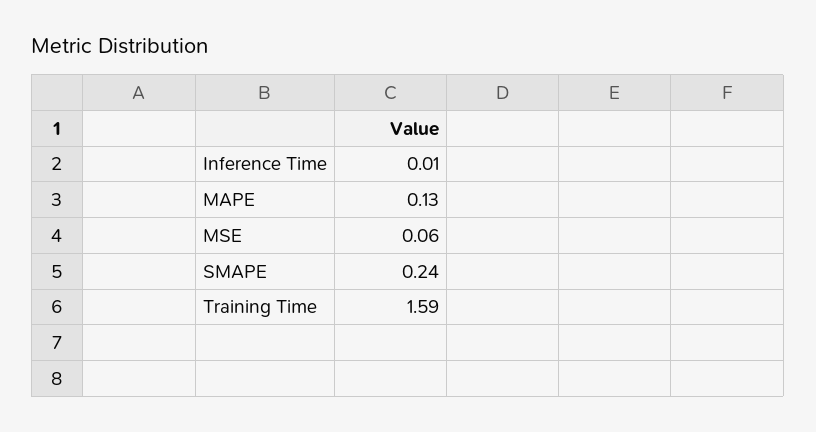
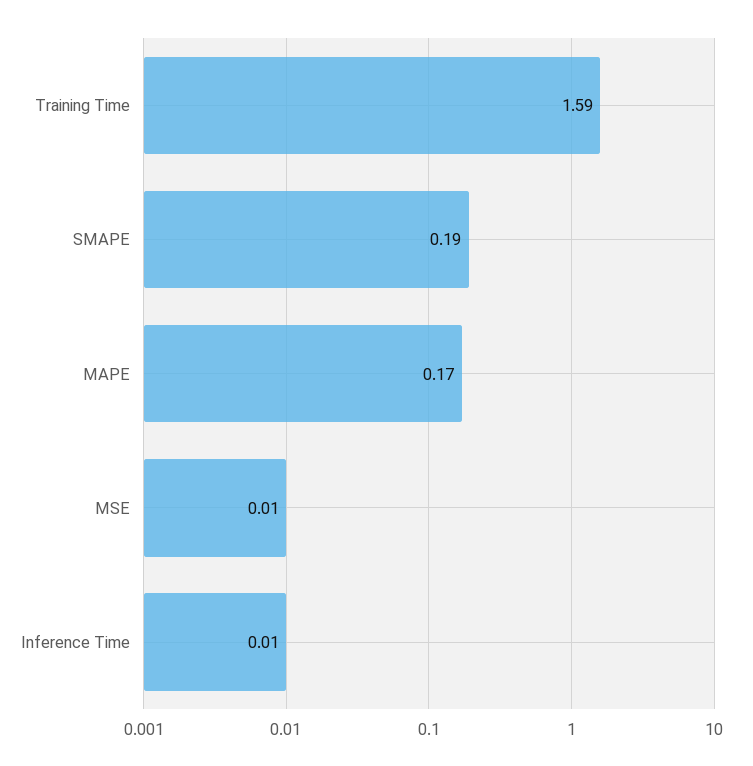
MAPE: 0.13 -> 0.17
MSE: 0.06 -> 0.01
SMAPE: 0.24 -> 0.19

